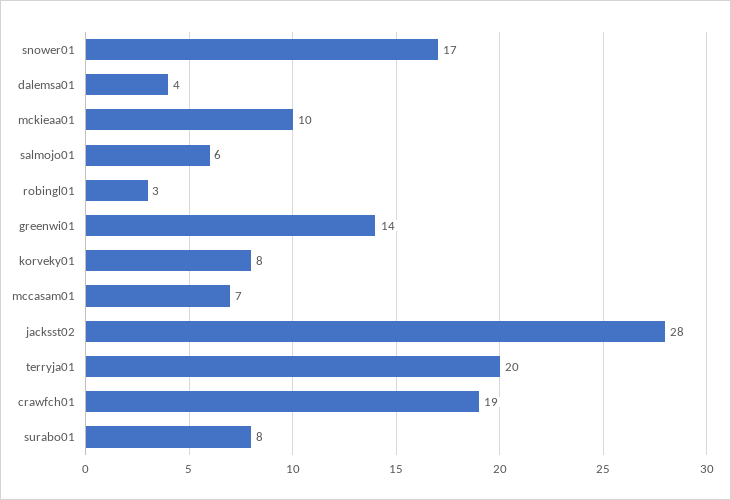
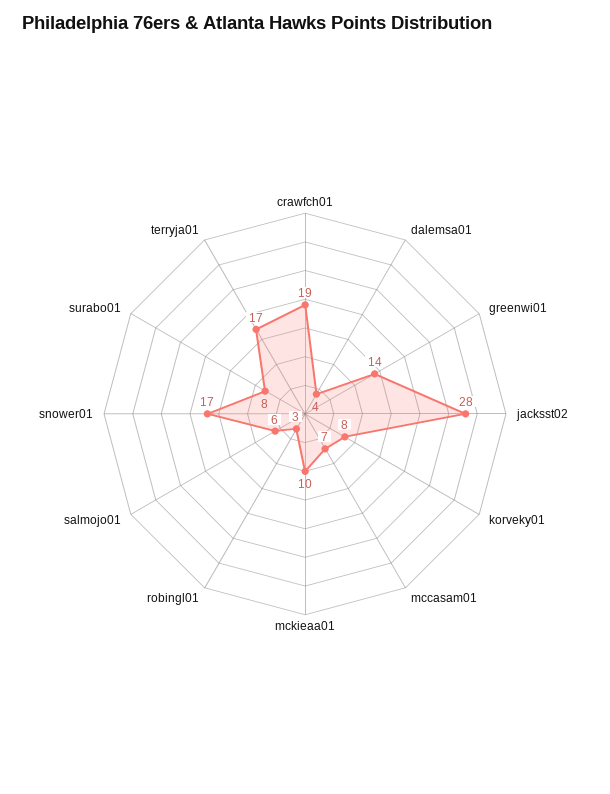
terryja01: 20 -> 17

